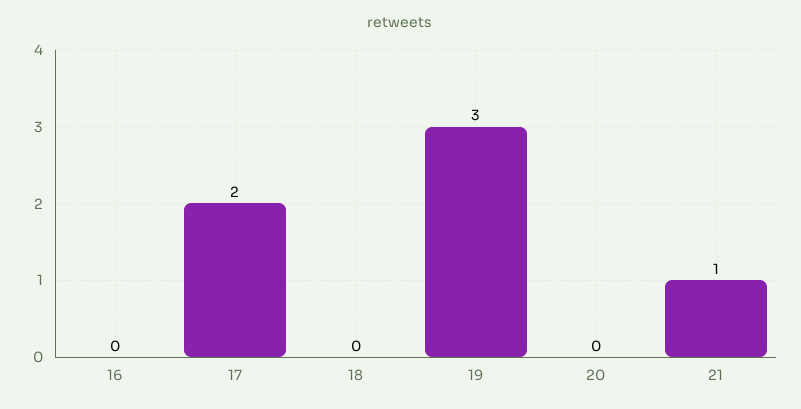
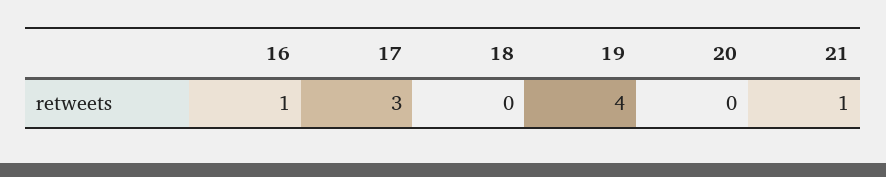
16: 0 -> 1
17: 2 -> 3
19: 3 -> 4

